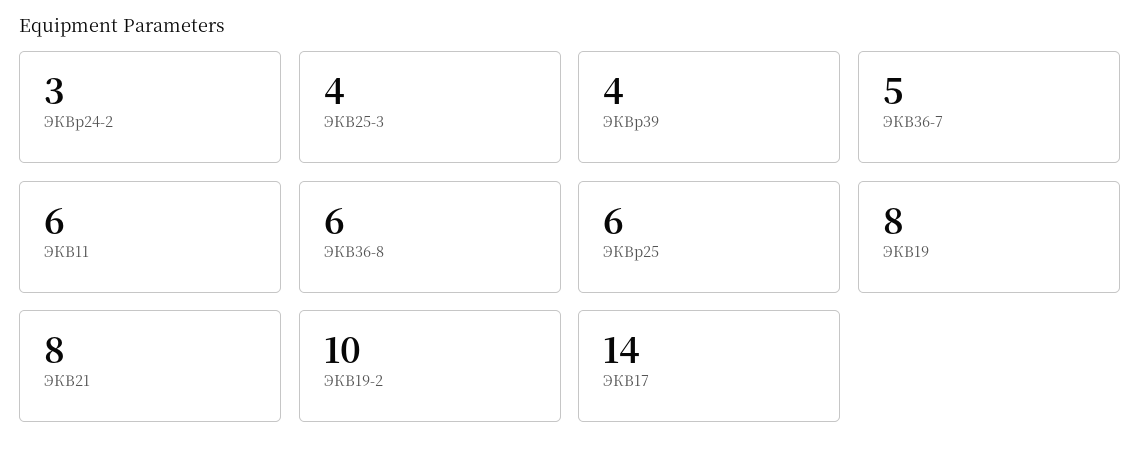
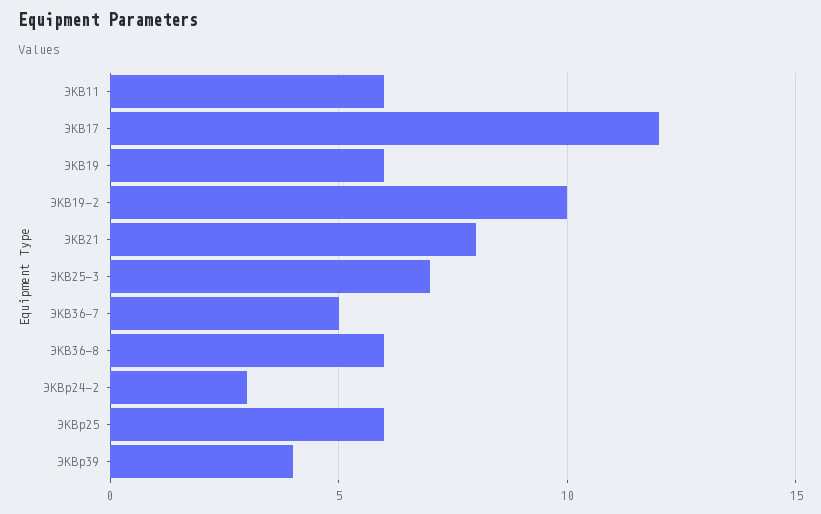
ЭКВ25-3: 4 -> 7
ЭКВ19: 8 -> 6
ЭКВ17: 14 -> 12

